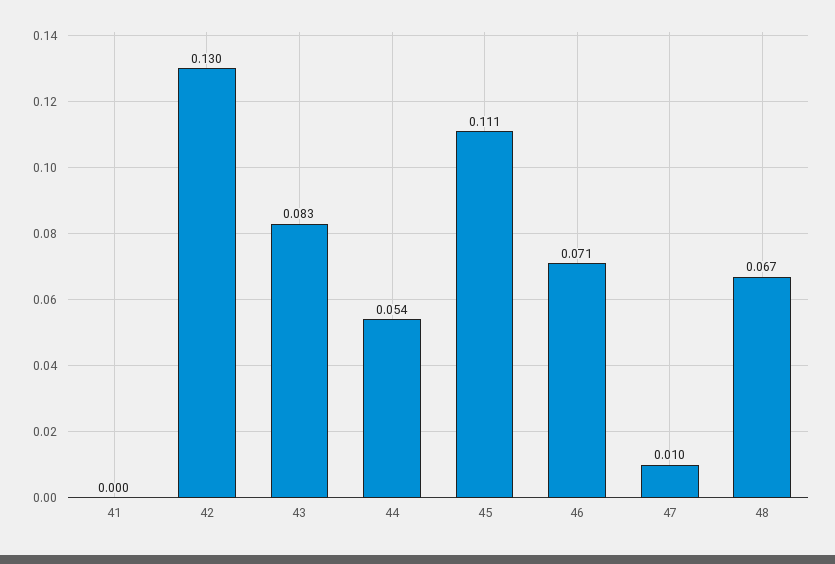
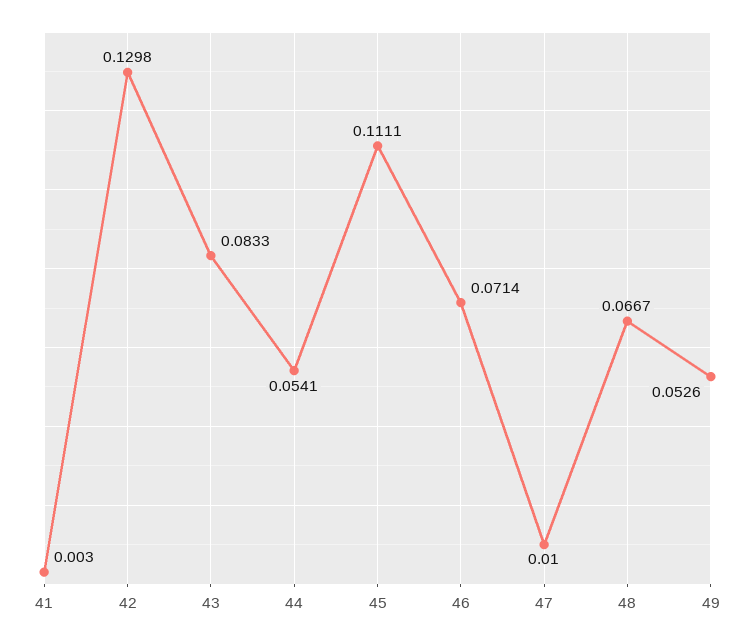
41: 0 -> 0.003
49: none -> 0.0526

